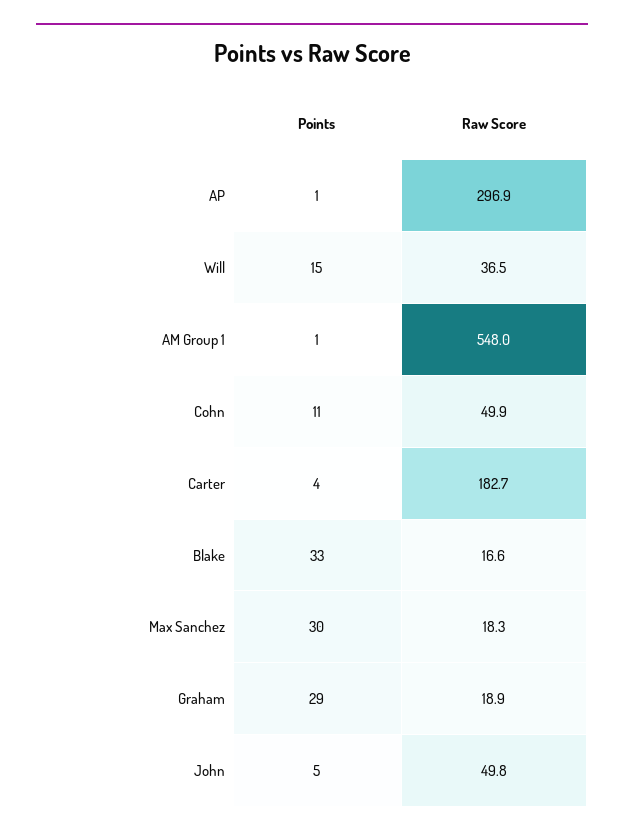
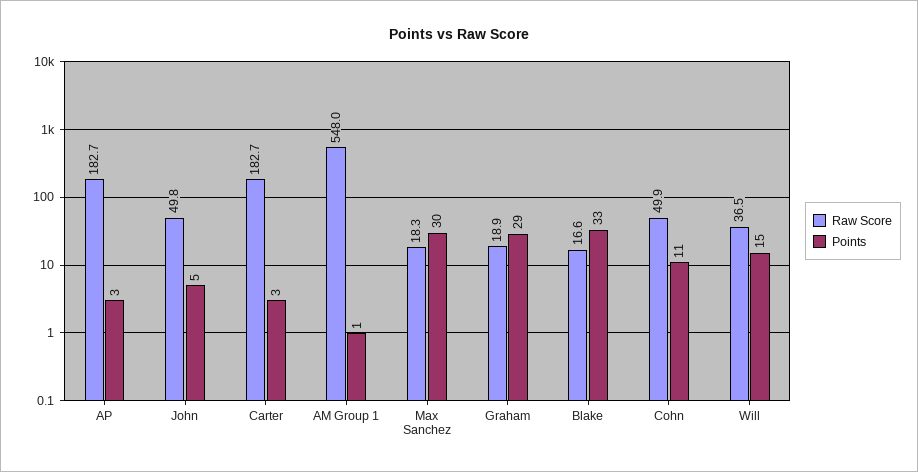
Points, AP: 1 -> 3
Raw Score, AP: 296.9 -> 182.7
Points, Carter: 4 -> 3

